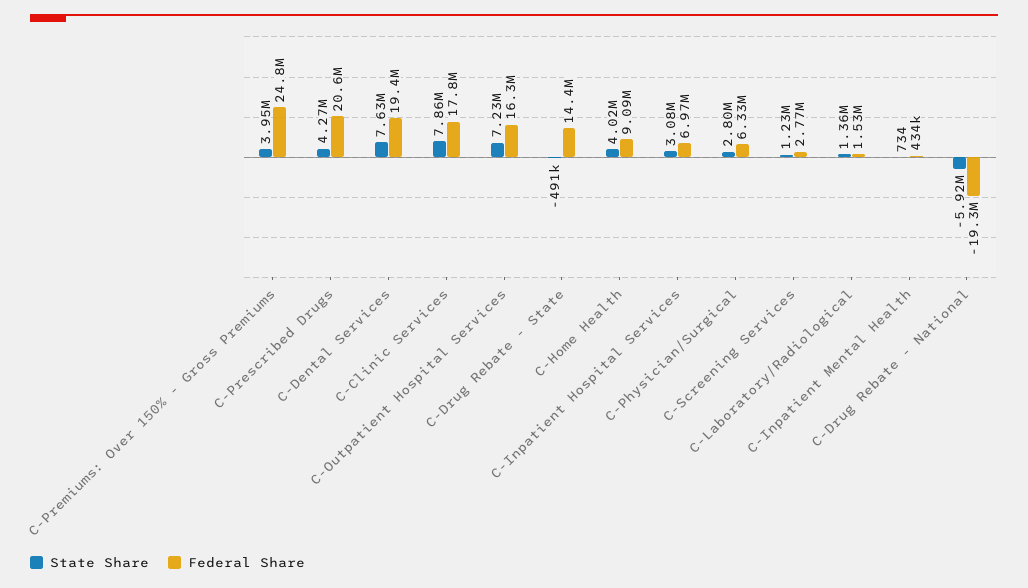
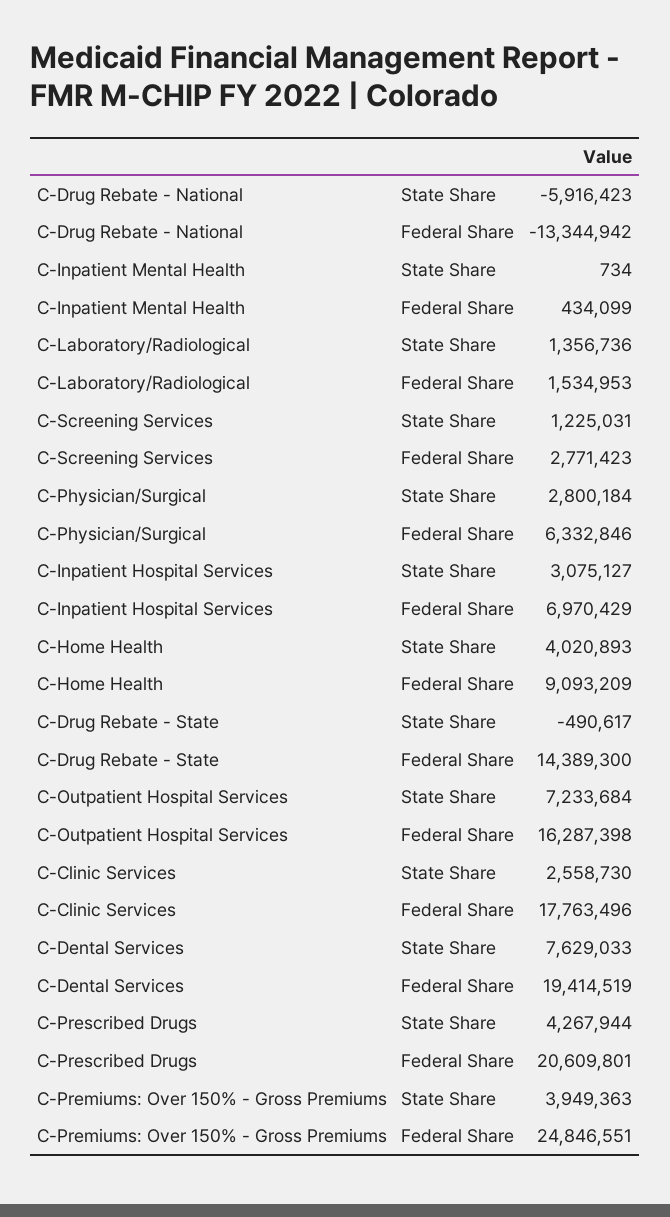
State Share, C-Clinic Services: 7860000 -> 2558730
Federal Share, C-Drug Rebate - National: -19300000 -> -13344942

